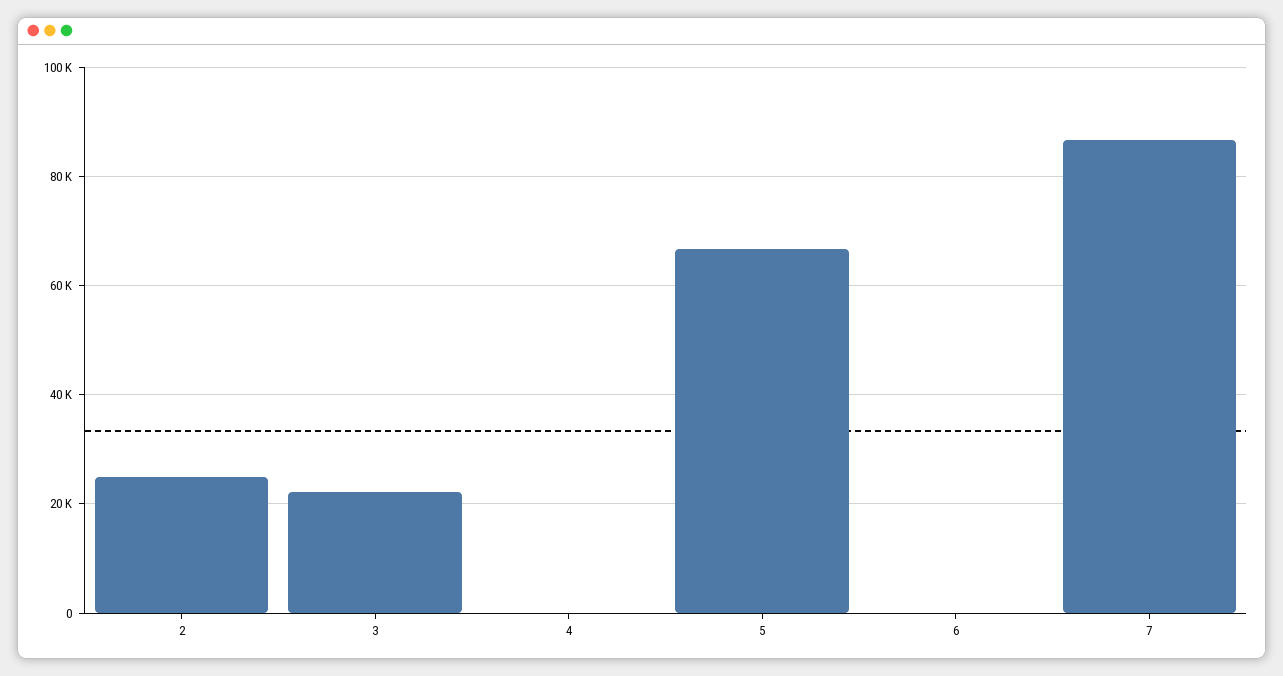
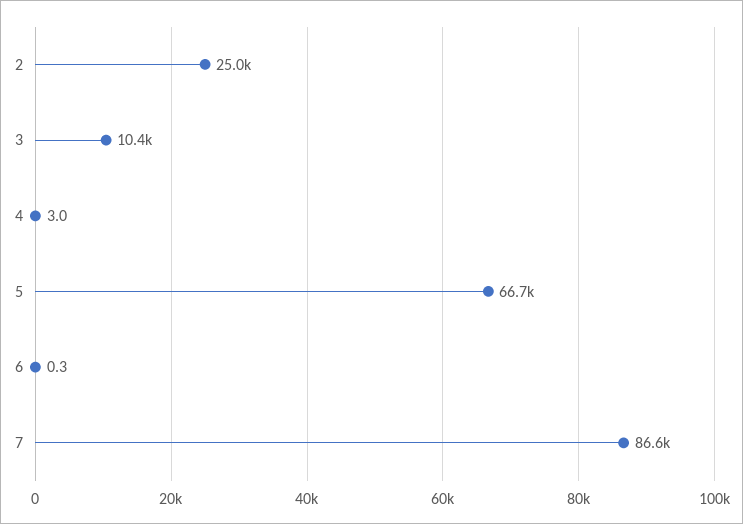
3: 22000 -> 10400

